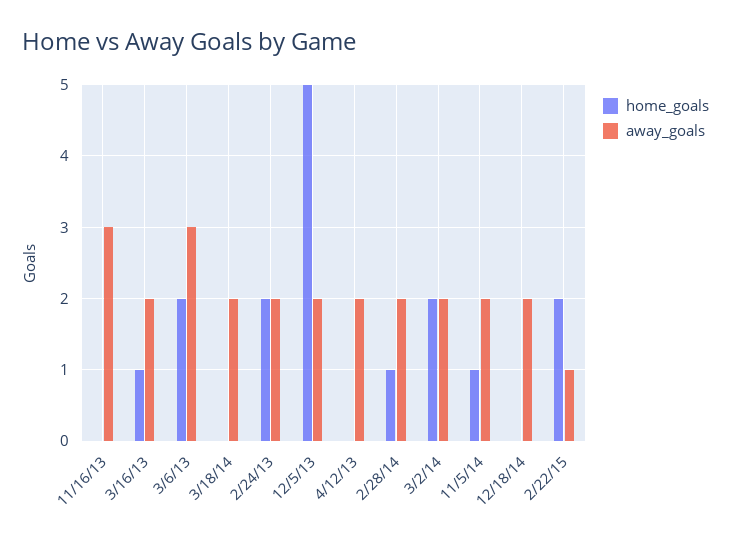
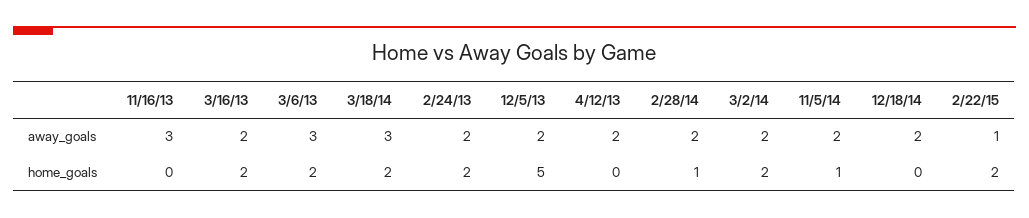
home_goals, 3/16/13: 1 -> 2
home_goals, 3/18/14: 0 -> 2
away_goals, 3/18/14: 2 -> 3

